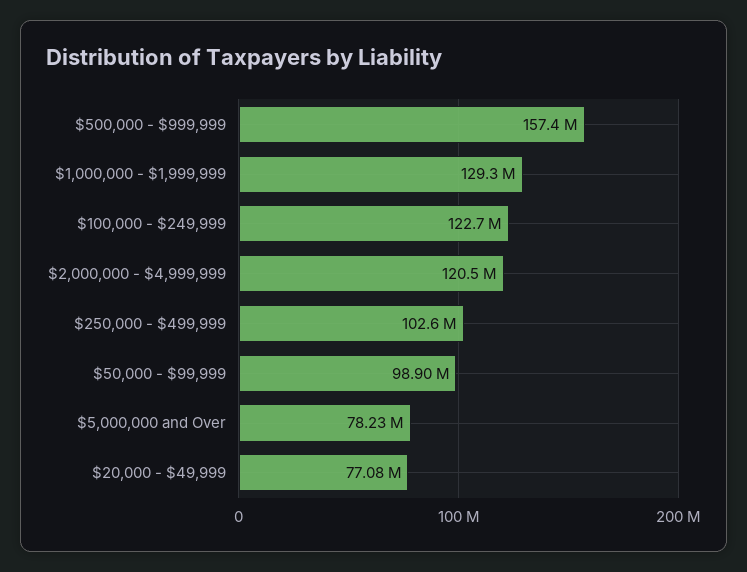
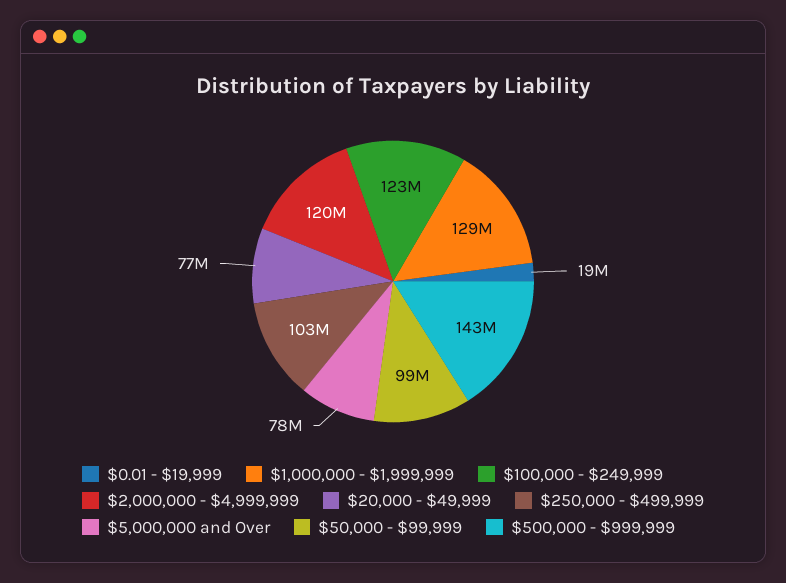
$500,000 - $999,999: 157400000 -> 143000000
$0.01 - $19,999: none -> 19000000

